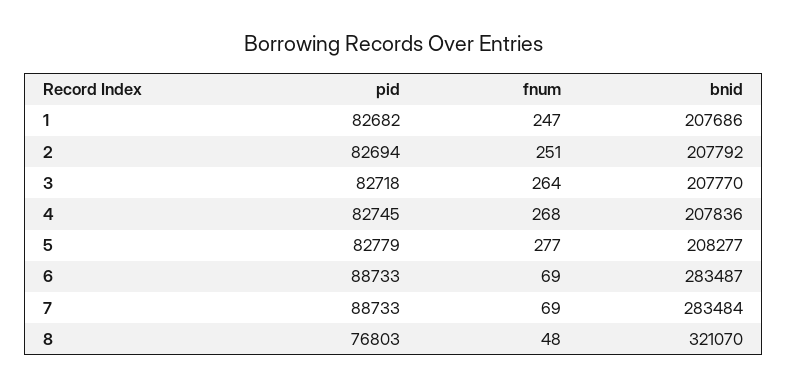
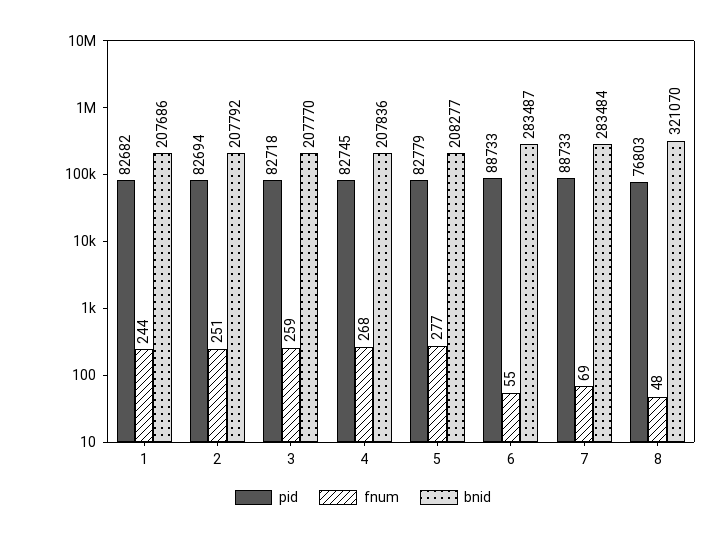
fnum, 1: 247 -> 244
fnum, 3: 264 -> 259
fnum, 6: 69 -> 55

